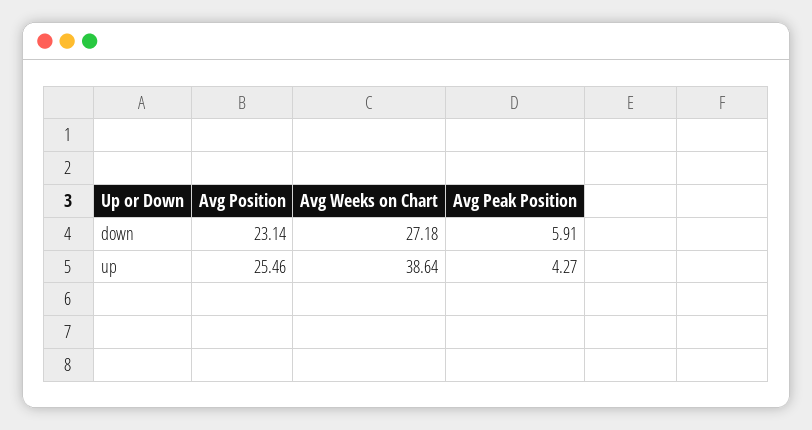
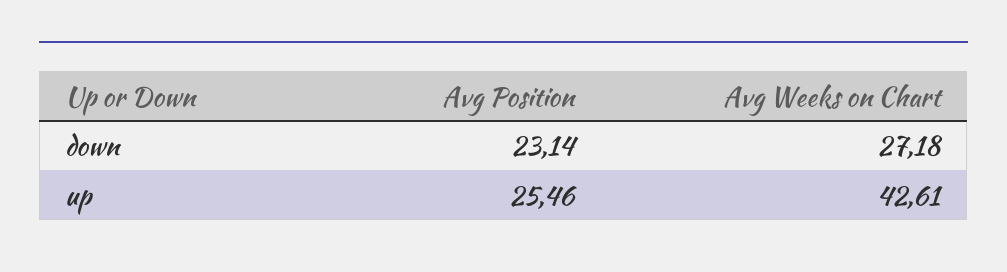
Avg Peak Position, down: 5.91 -> none
Avg Weeks on Chart, up: 38.64 -> 42.61
Avg Peak Position, up: 4.27 -> none

